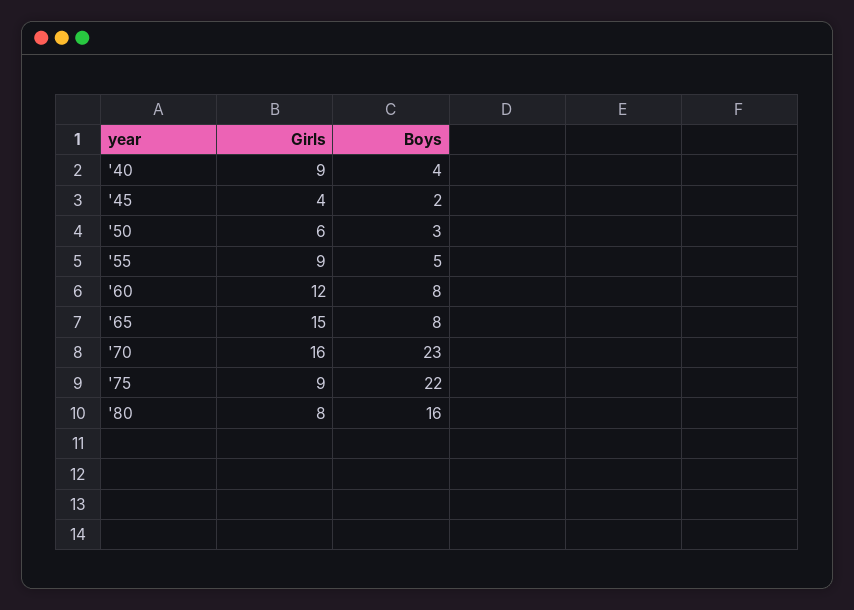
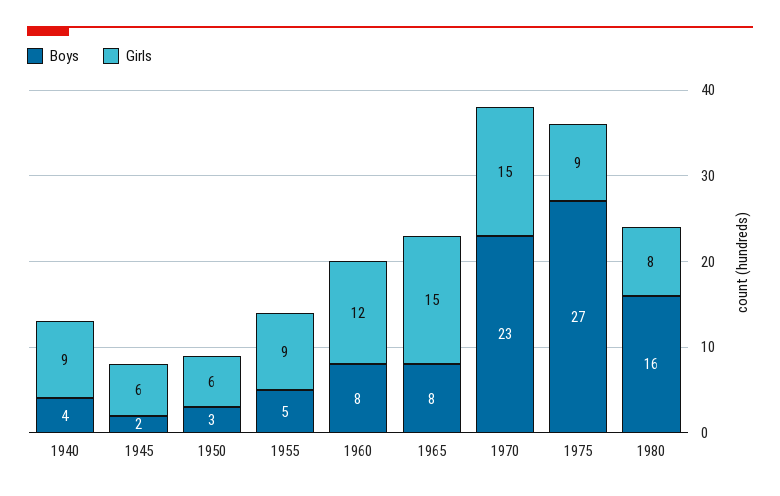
Girls, '45: 4 -> 6
Girls, '70: 16 -> 15
Boys, '75: 22 -> 27

